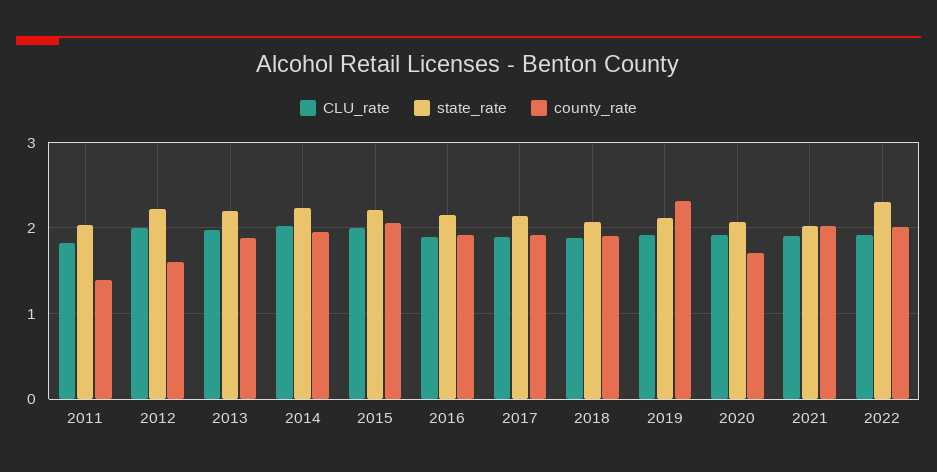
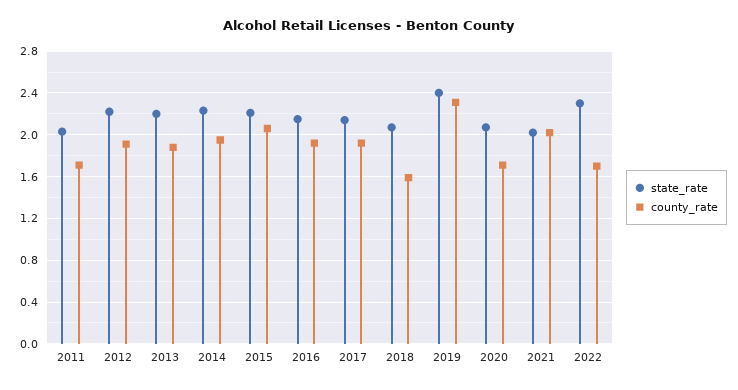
CLU_rate, 2011: 1.8 -> none
county_rate, 2011: 1.4 -> 1.7
CLU_rate, 2012: 2 -> none
county_rate, 2012: 1.6 -> 1.9
CLU_rate, 2013: 2 -> none
CLU_rate, 2014: 2 -> none
CLU_rate, 2015: 2 -> none
CLU_rate, 2016: 1.9 -> none
CLU_rate, 2017: 1.9 -> none
CLU_rate, 2018: 1.9 -> none
county_rate, 2018: 1.9 -> 1.6
CLU_rate, 2019: 1.9 -> none
state_rate, 2019: 2.1 -> 2.4
CLU_rate, 2020: 1.9 -> none
CLU_rate, 2021: 1.9 -> none
CLU_rate, 2022: 1.9 -> none
county_rate, 2022: 2 -> 1.7

